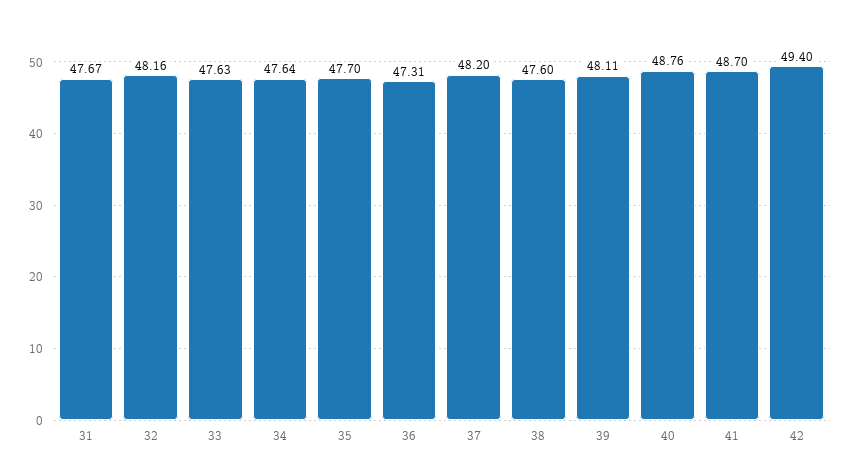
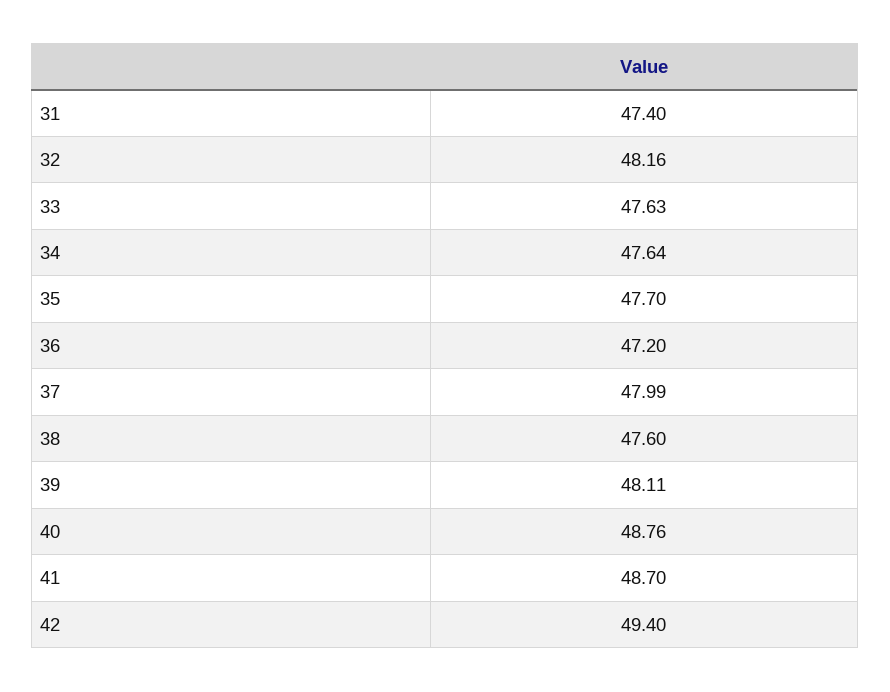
31: 47.67 -> 47.4
36: 47.31 -> 47.2
37: 48.2 -> 47.99

